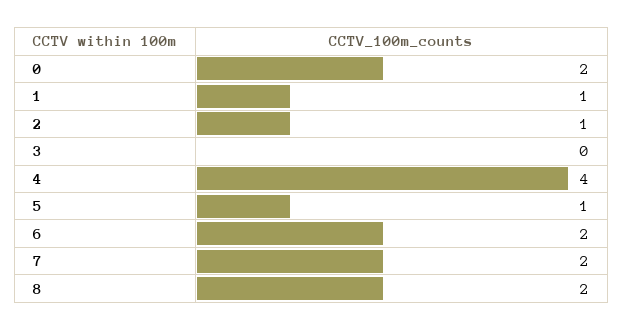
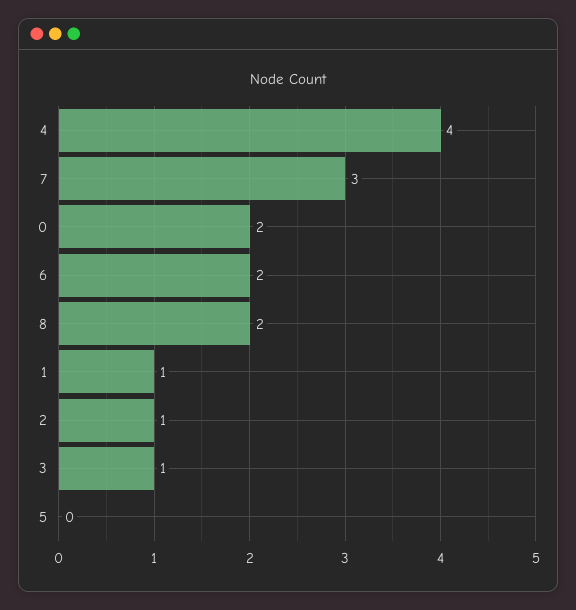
3: 0 -> 1
5: 1 -> 0
7: 2 -> 3

